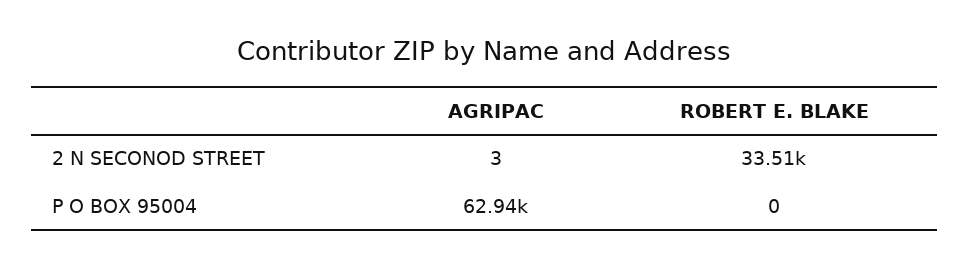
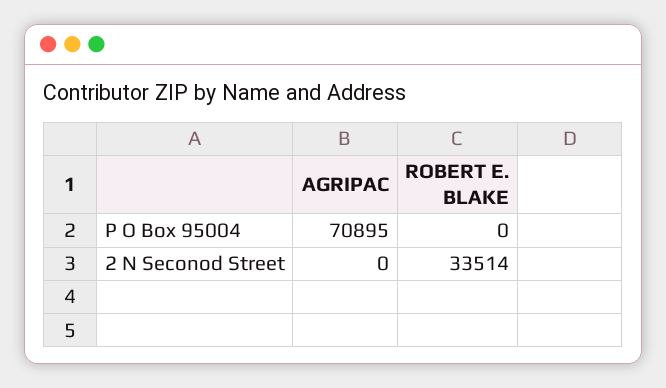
AGRIPAC, 2 N SECONOD STREET: 3 -> 0
AGRIPAC, P O BOX 95004: 62940 -> 70895

